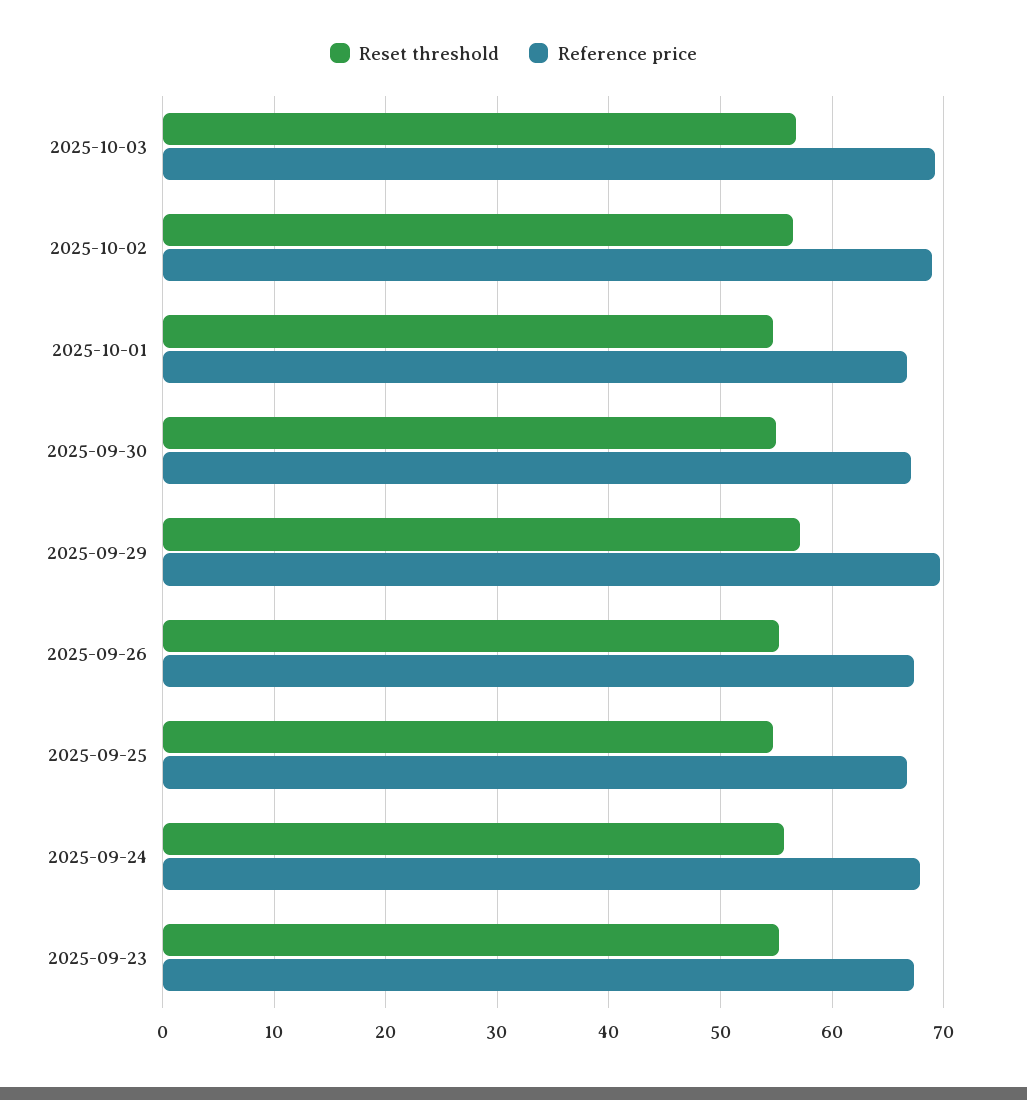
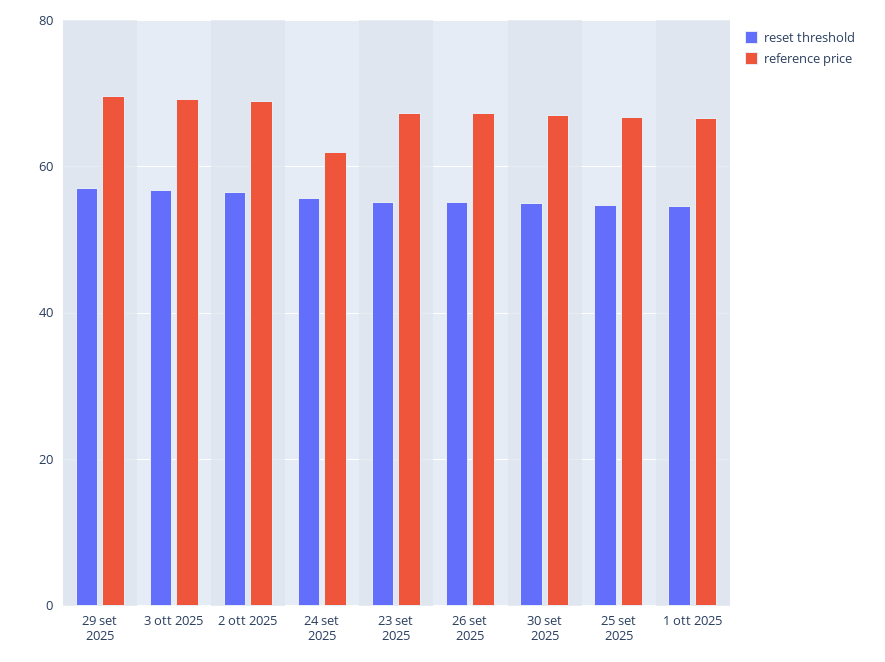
Reference price, 2025-09-24: 68 -> 62

